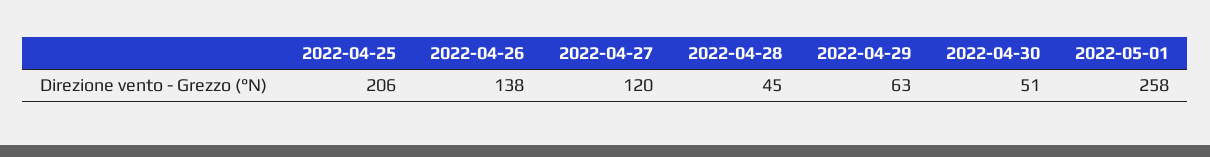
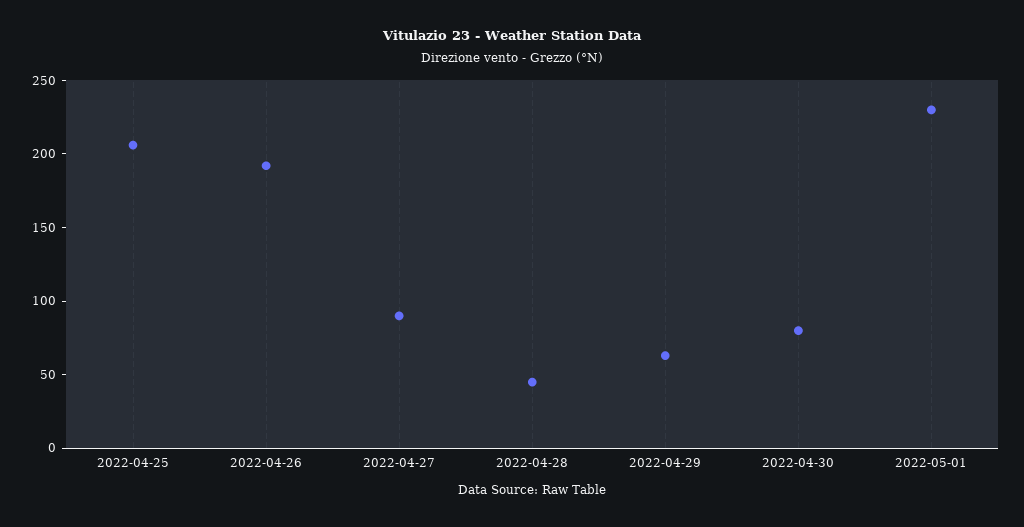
2022-04-26: 138 -> 190
2022-04-27: 120 -> 90
2022-04-30: 51 -> 80
2022-05-01: 258 -> 230

